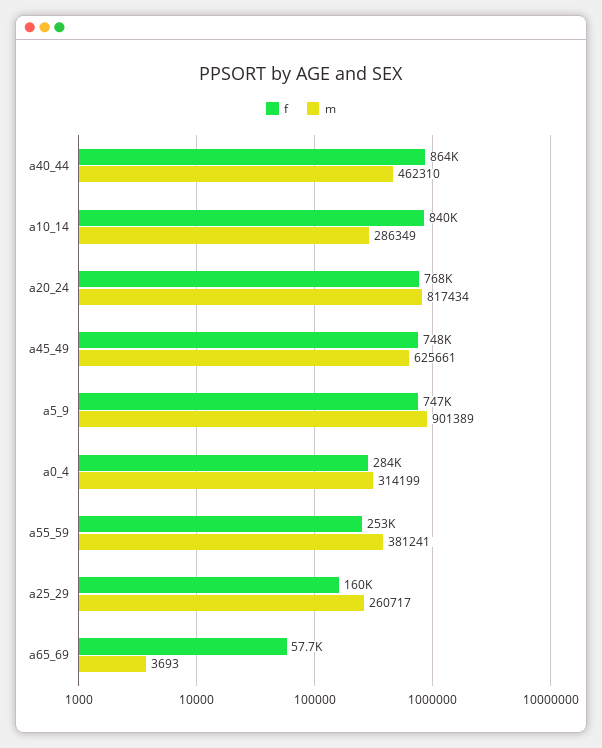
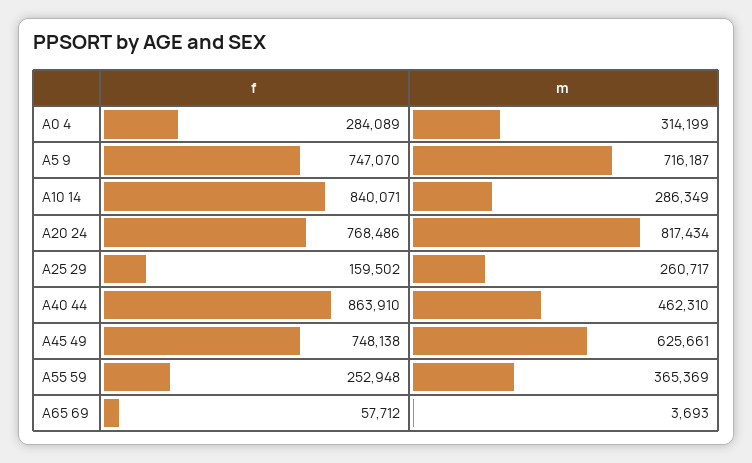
m, a5_9: 901389 -> 716187
m, a55_59: 381241 -> 365369

